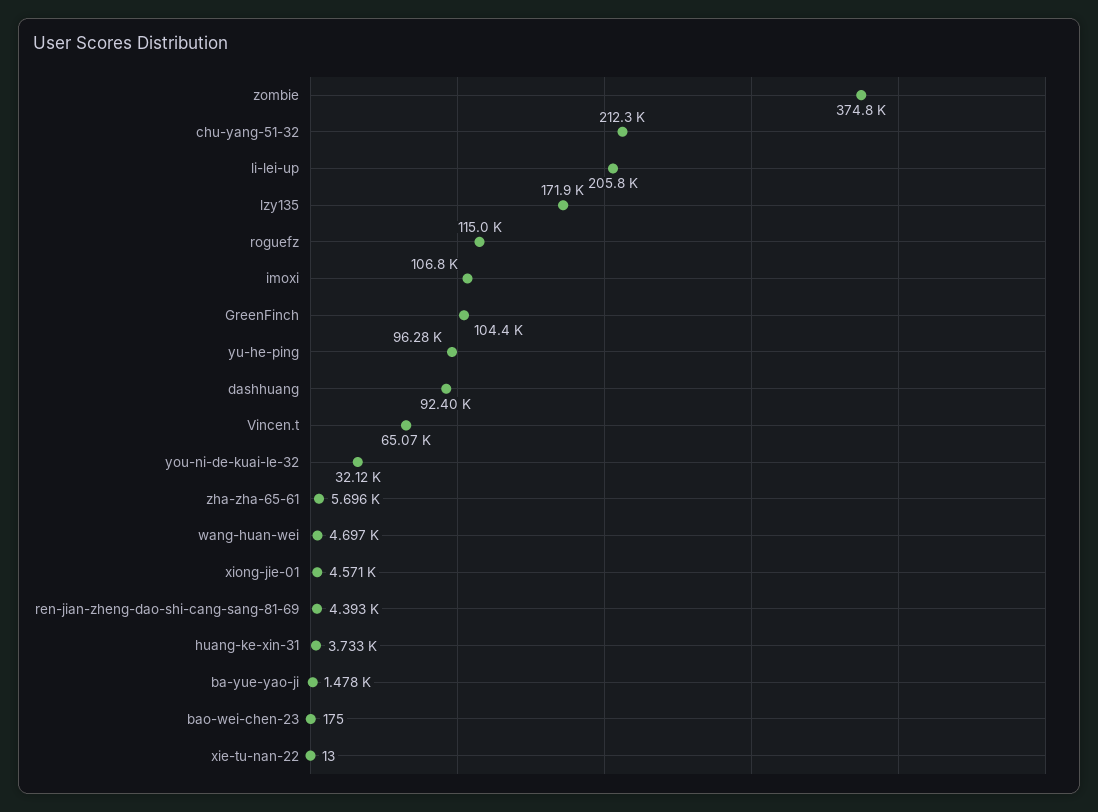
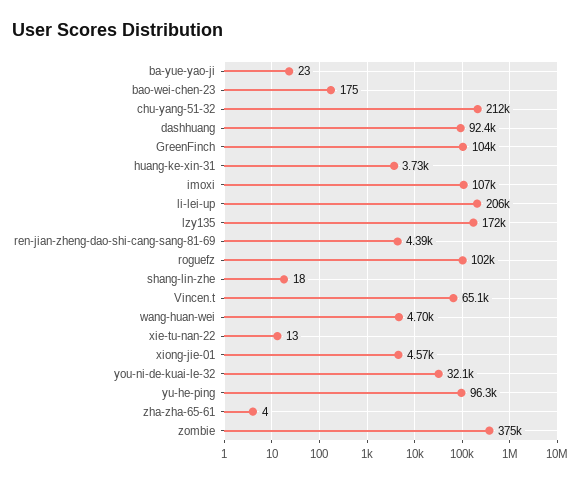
roguefz: 115000 -> 102000
zha-zha-65-61: 5696 -> 4
ba-yue-yao-ji: 1478 -> 23
shang-lin-zhe: none -> 18

